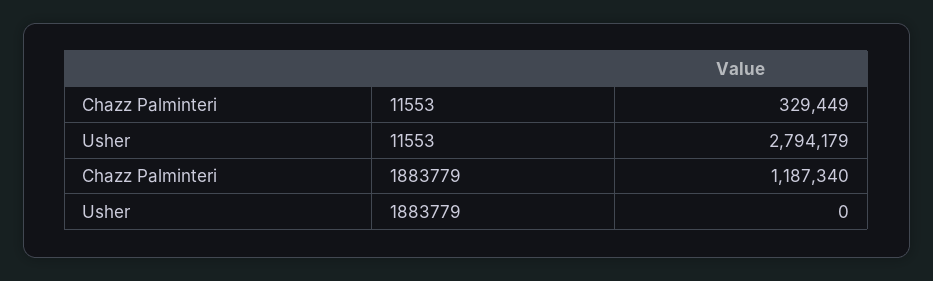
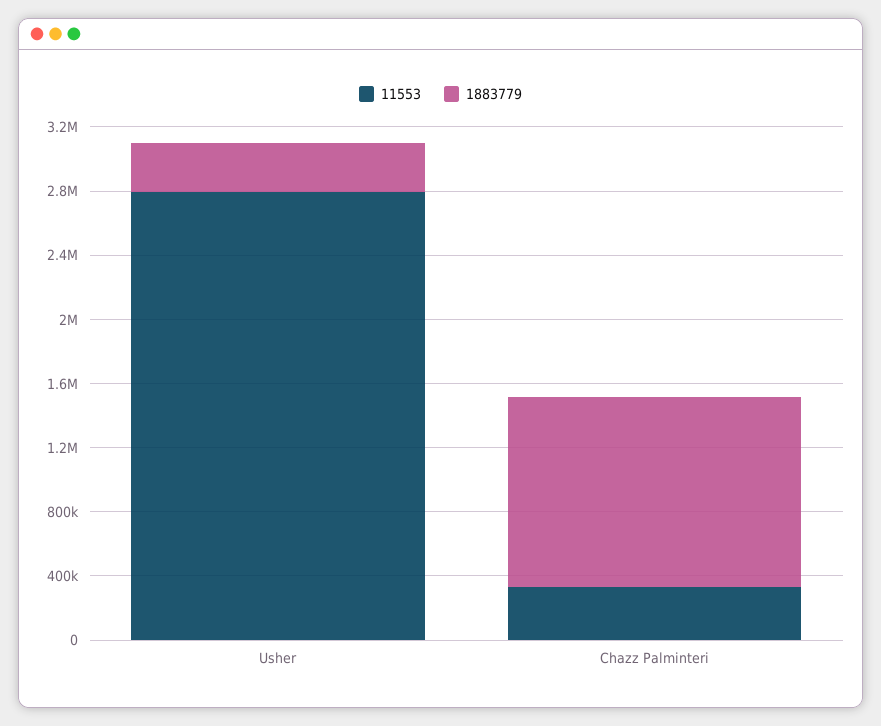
1883779, Usher: 0 -> 300000

